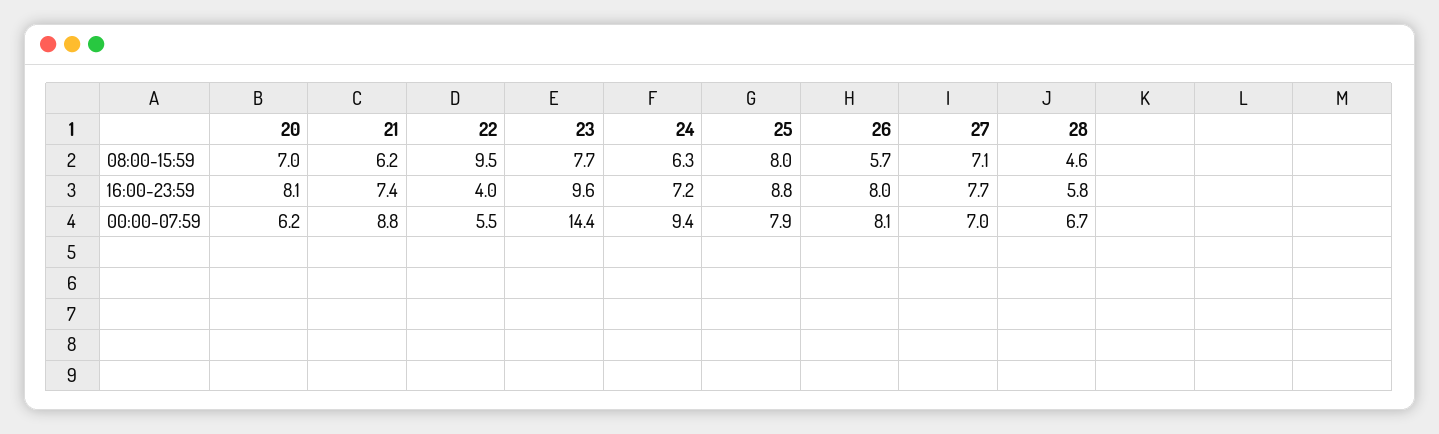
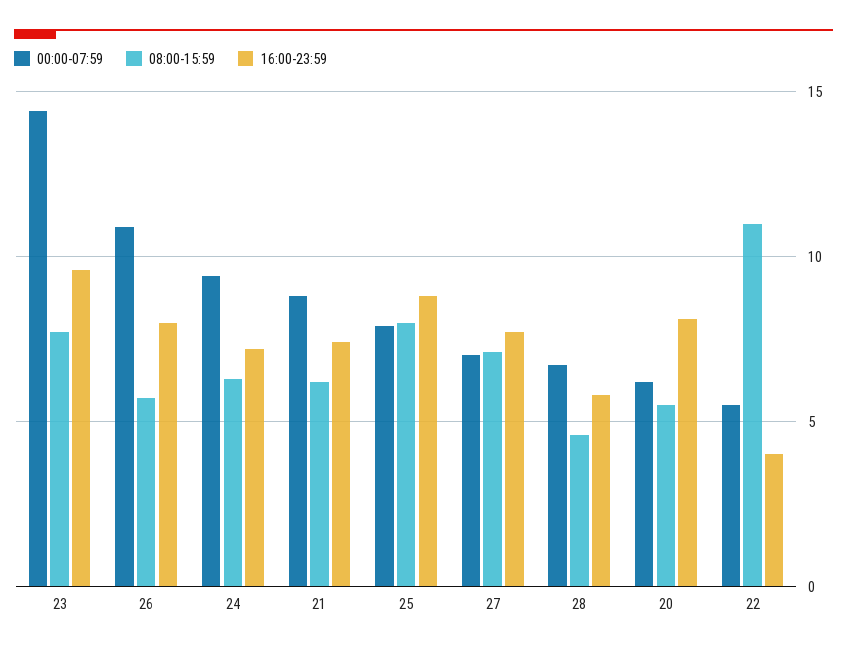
08:00-15:59, 20: 7 -> 5.5
08:00-15:59, 22: 9.5 -> 11
00:00-07:59, 26: 8.1 -> 11

